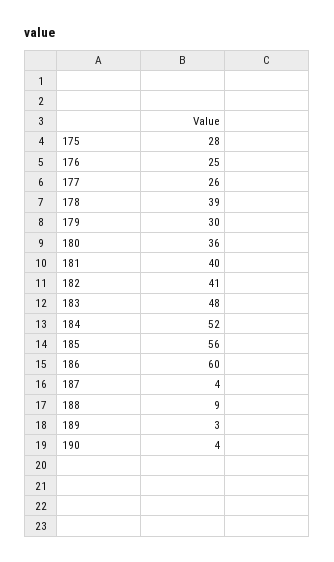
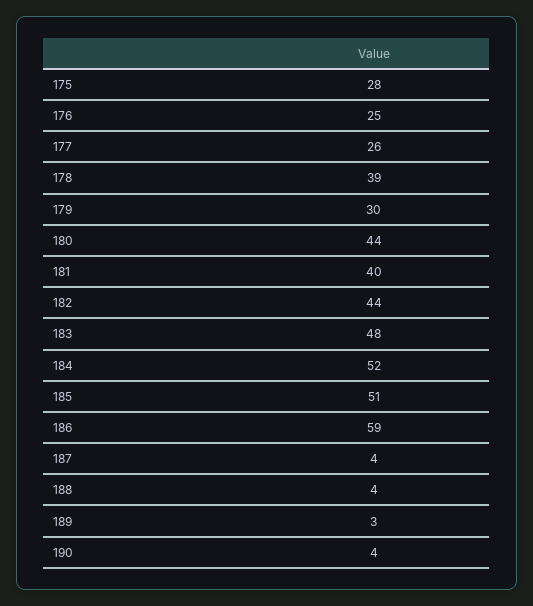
180: 36 -> 44
182: 41 -> 44
185: 56 -> 51
186: 60 -> 59
188: 9 -> 4

